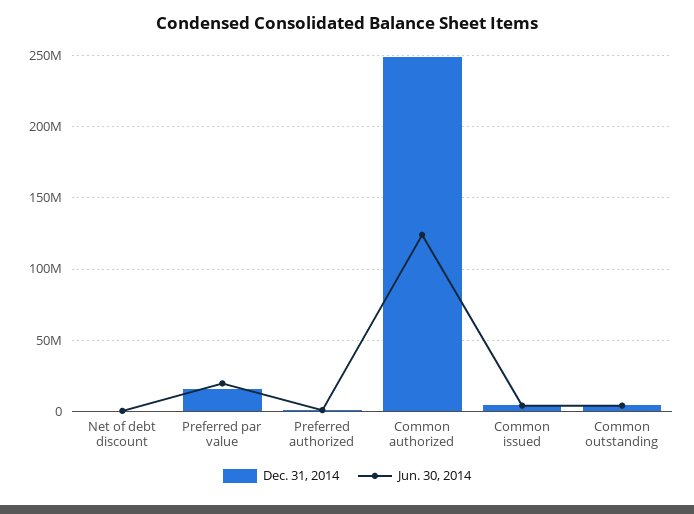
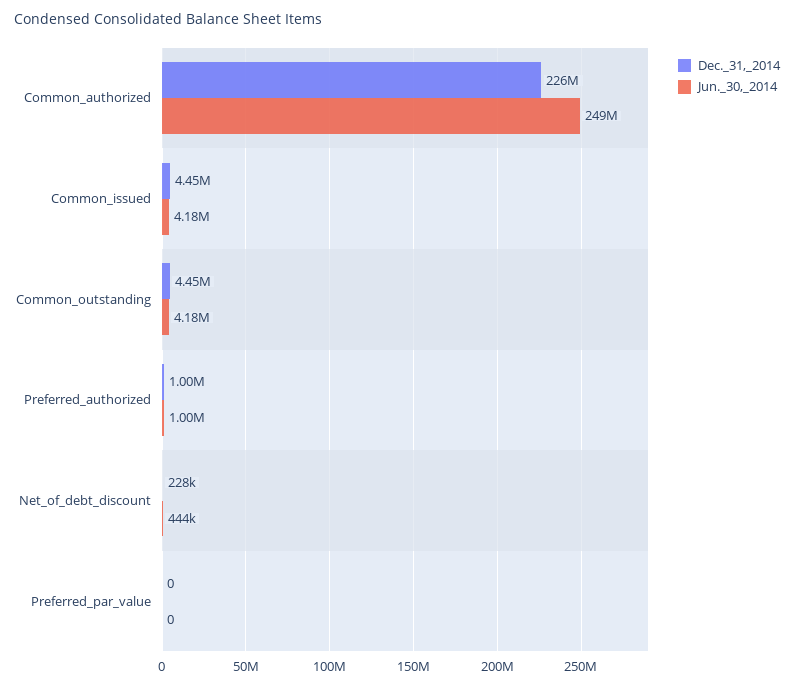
Dec. 31, 2014, Preferred par value: 15000000 -> 0
Jun. 30, 2014, Preferred par value: 20000000 -> 0
Dec. 31, 2014, Common authorized: 250000000 -> 226000000
Jun. 30, 2014, Common authorized: 125000000 -> 249000000

